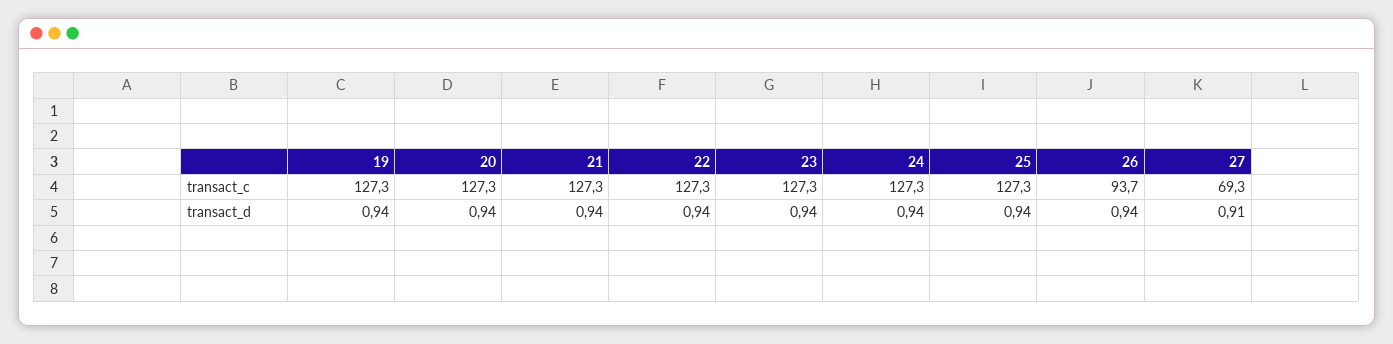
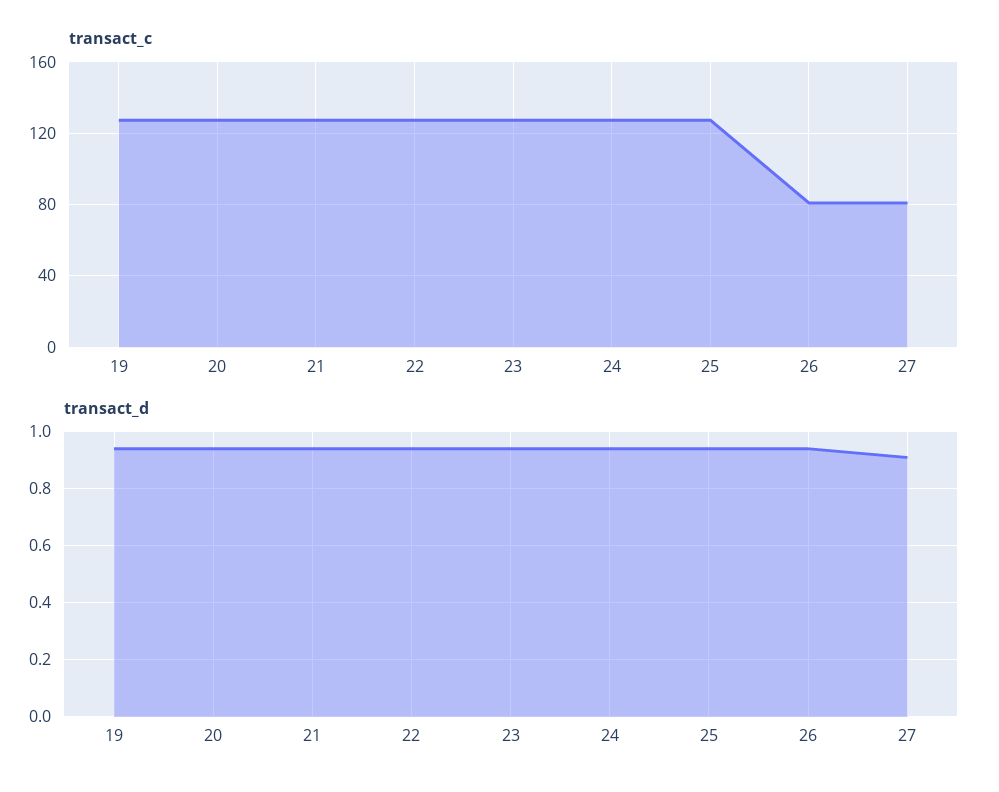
transact_c, 26: 93.7 -> 80
transact_c, 27: 69.3 -> 80

